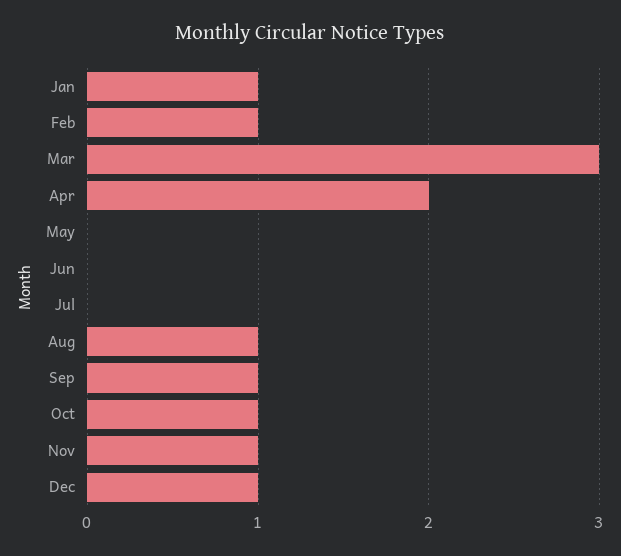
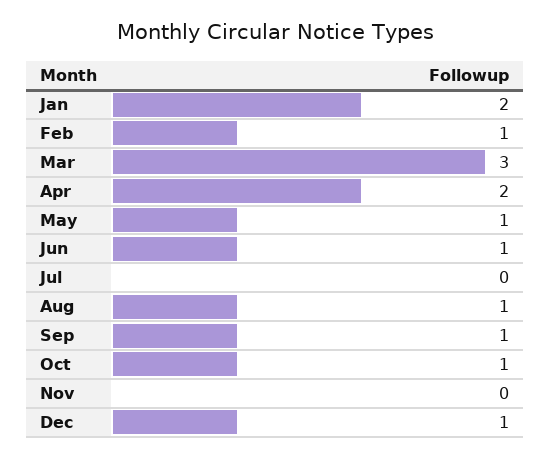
Jan: 1 -> 2
May: 0 -> 1
Jun: 0 -> 1
Nov: 1 -> 0

